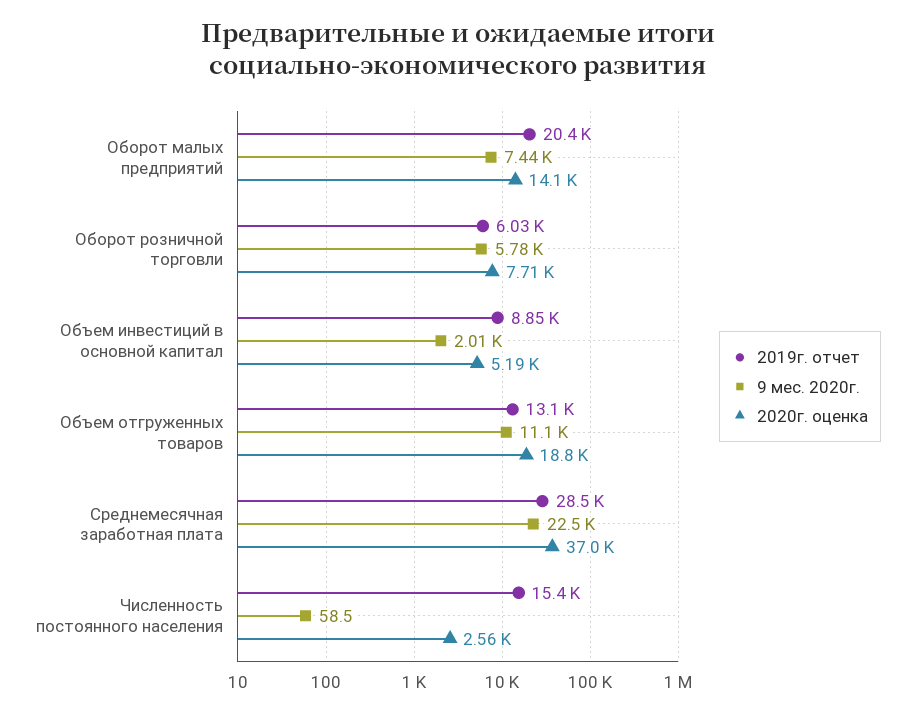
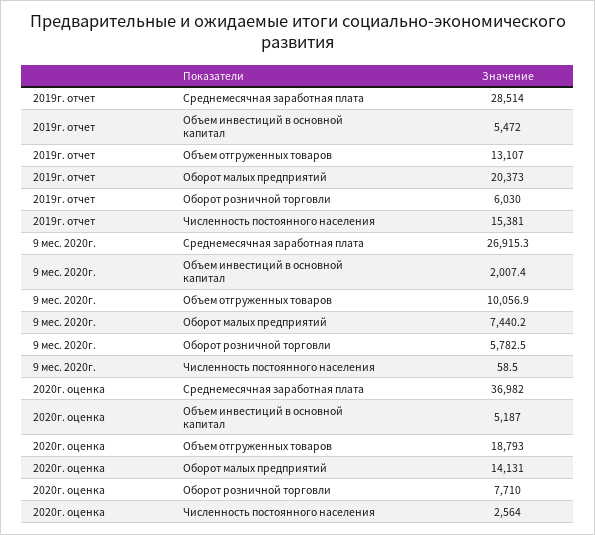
2019г. отчет, Объем инвестиций в основной капитал: 8850 -> 5472
9 мес. 2020г., Объем отгруженных товаров: 11100 -> 10056.9
9 мес. 2020г., Среднемесячная заработная плата: 22500 -> 26915.3

